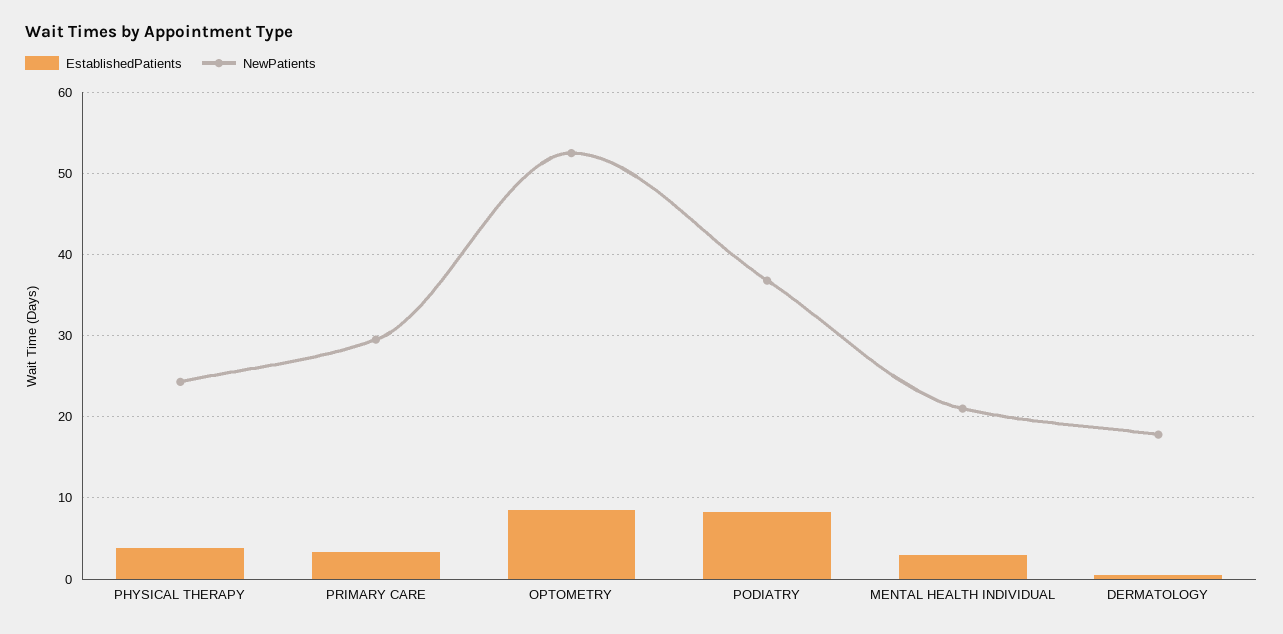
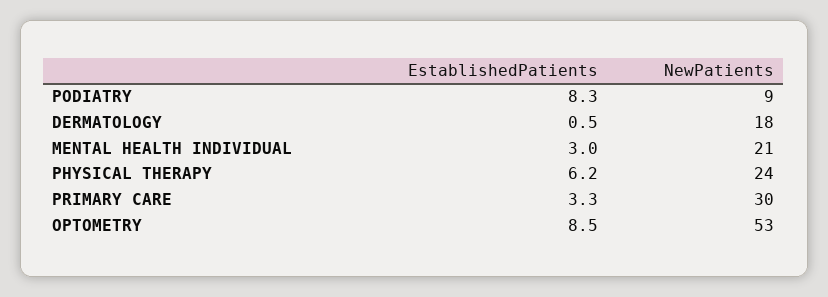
EstablishedPatients, PHYSICAL THERAPY: 4 -> 6.2
NewPatients, PODIATRY: 37 -> 9

